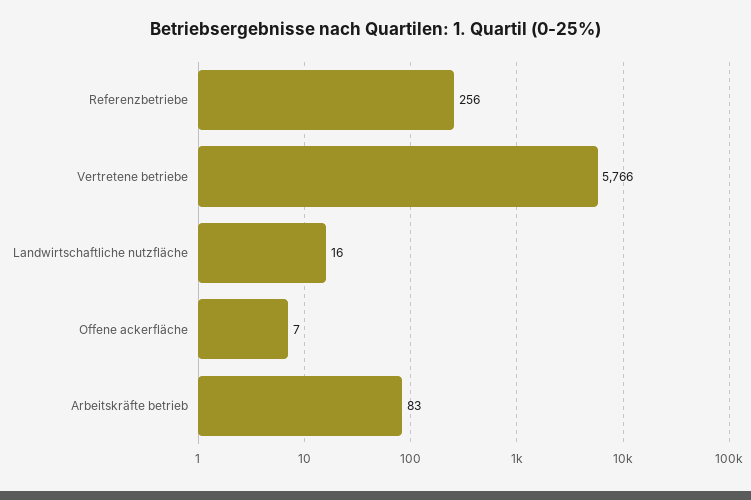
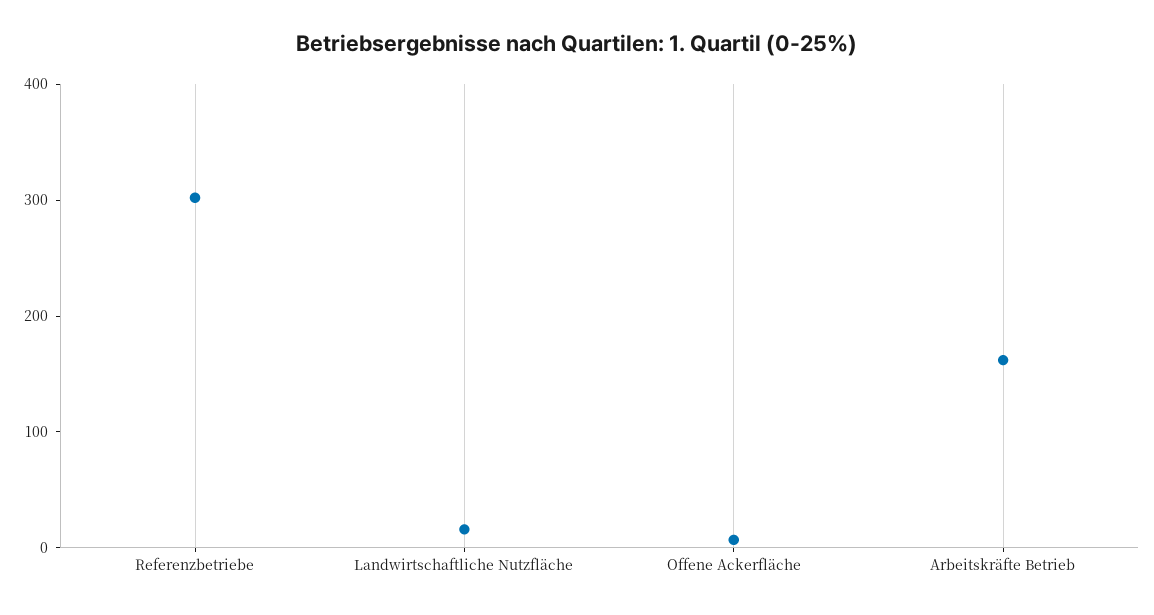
Referenzbetriebe: 256 -> 300
Vertretene betriebe: 5766 -> none
Arbeitskräfte betrieb: 83 -> 160

